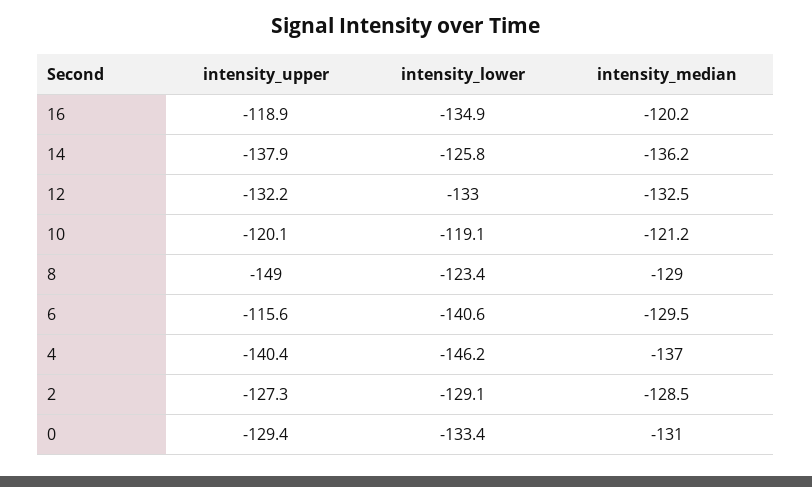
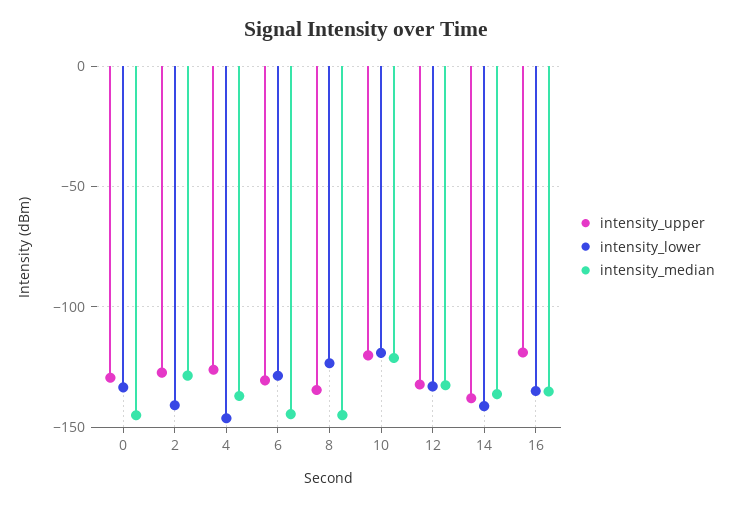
intensity_median, 16: -120.2 -> -135
intensity_lower, 14: -125.8 -> -140
intensity_upper, 8: -149 -> -135
intensity_median, 8: -129 -> -145
intensity_upper, 6: -115.6 -> -130
intensity_lower, 6: -140.6 -> -130
intensity_median, 6: -129.5 -> -145
intensity_upper, 4: -140.4 -> -125
intensity_lower, 2: -129.1 -> -140
intensity_median, 0: -131 -> -145

